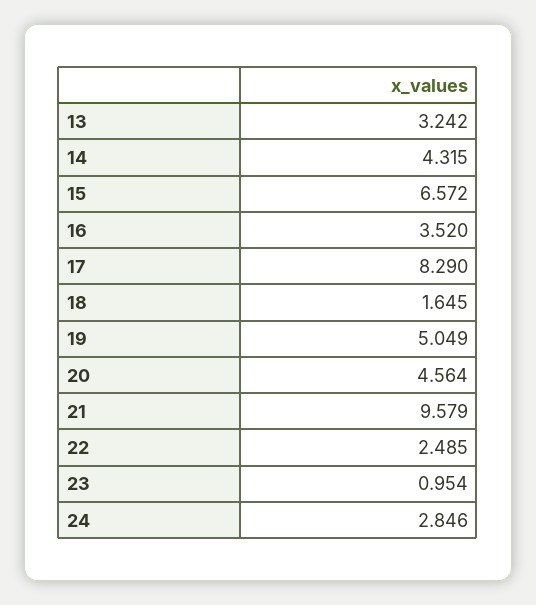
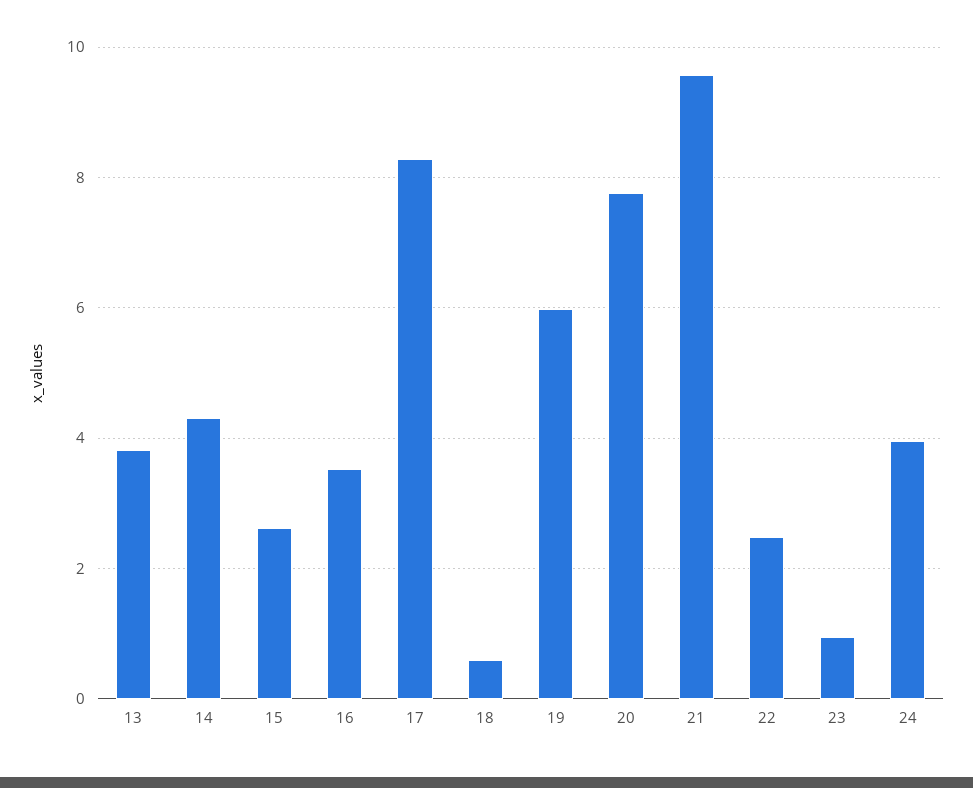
13: 3.242 -> 3.8
15: 6.572 -> 2.6
18: 1.645 -> 0.6
19: 5.049 -> 6
20: 4.564 -> 7.8
24: 2.846 -> 4

